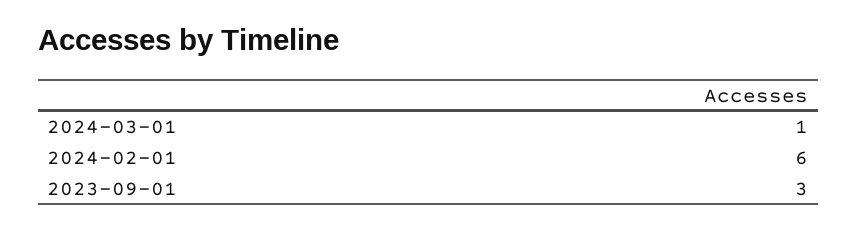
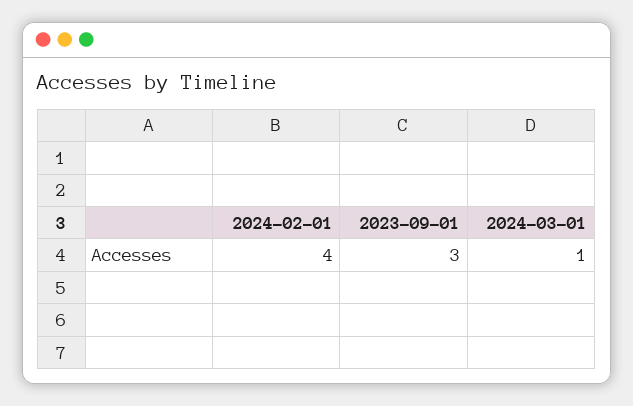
2024-02-01: 6 -> 4

